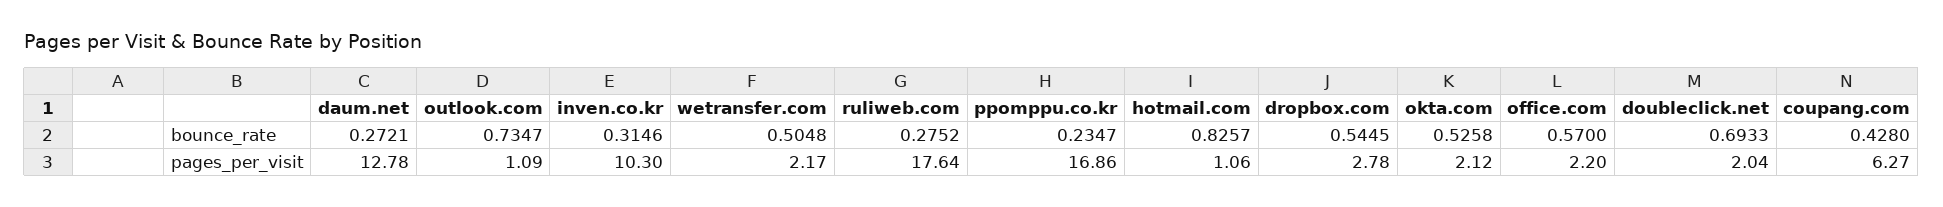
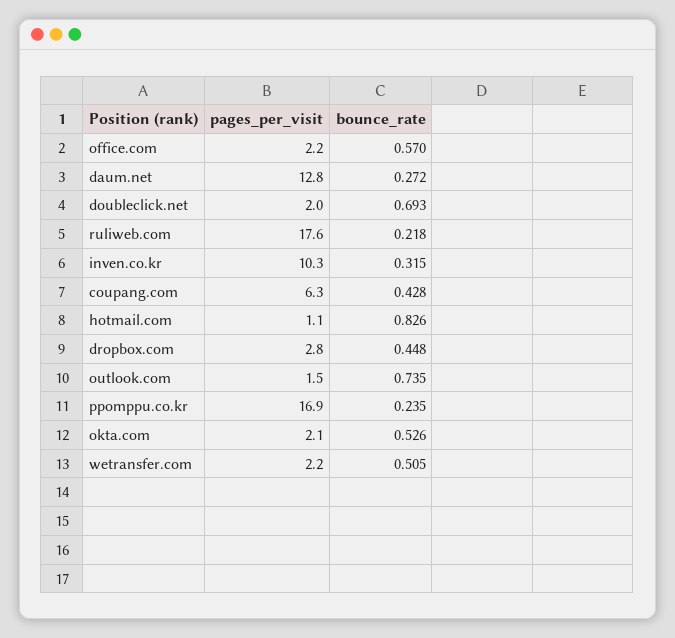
ruliweb.com, bounce_rate: 0.2752 -> 0.218
dropbox.com, bounce_rate: 0.5445 -> 0.448
outlook.com, pages_per_visit: 1.09 -> 1.5

